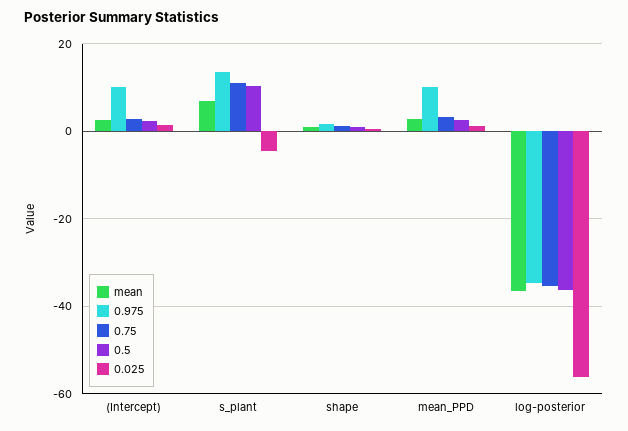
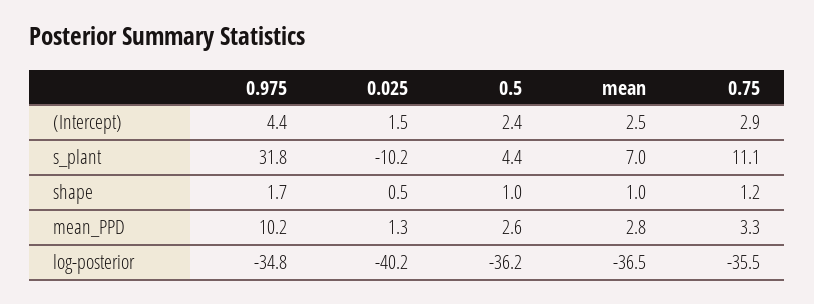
0.975, (Intercept): 10 -> 4.4
0.975, s_plant: 14 -> 31.8
0.5, s_plant: 10 -> 4.4
0.025, s_plant: -4 -> -10.2
0.025, log-posterior: -56 -> -40.2

